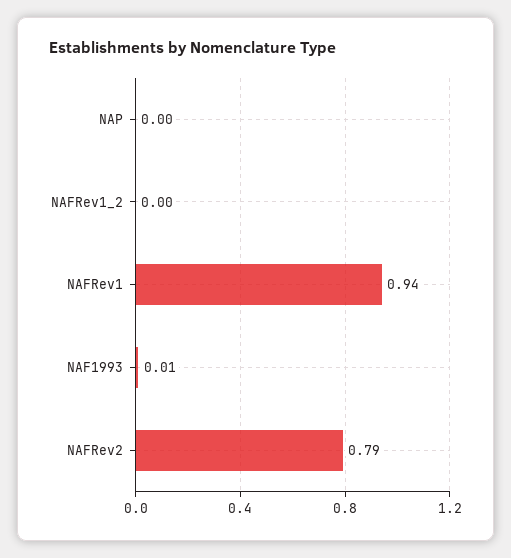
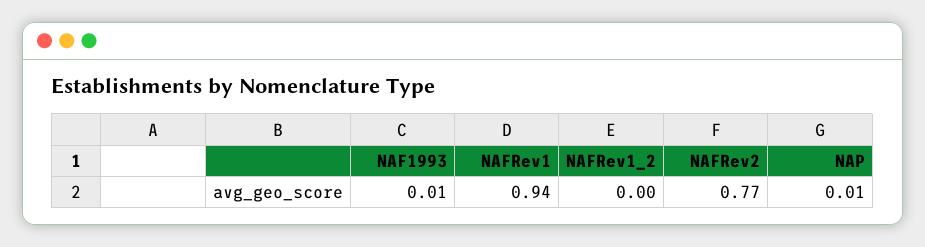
NAP: 0 -> 0.01
NAFRev2: 0.79 -> 0.77

